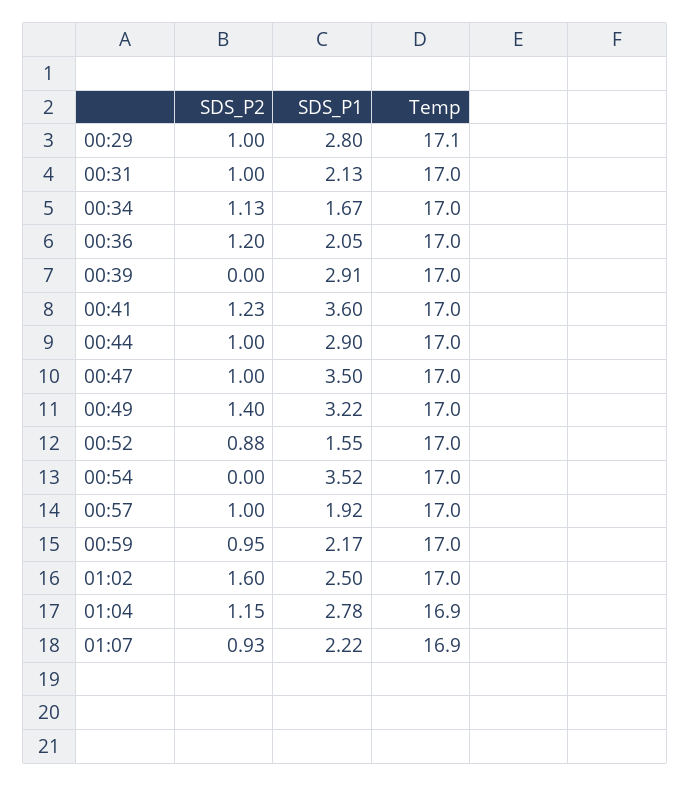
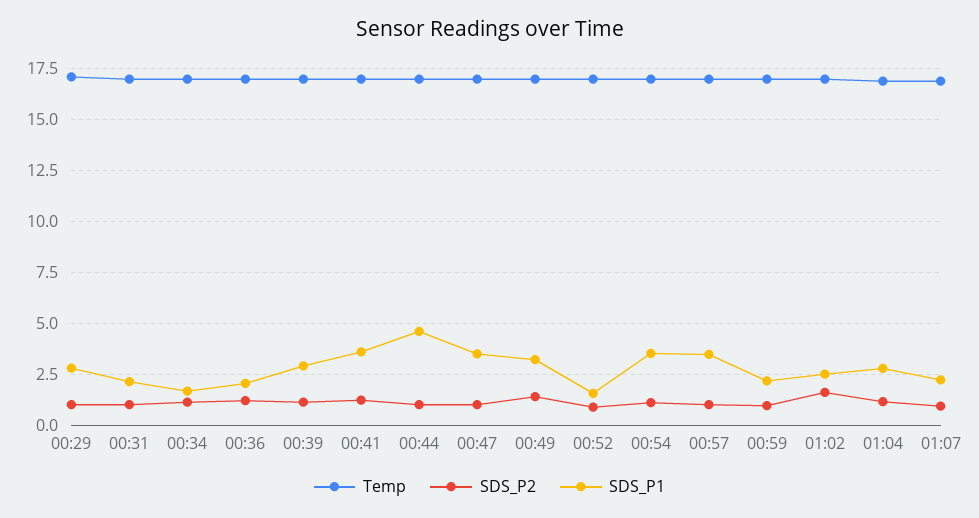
SDS_P2, 00:39: 0 -> 1
SDS_P1, 00:44: 2.9 -> 4.5
SDS_P2, 00:54: 0 -> 1
SDS_P1, 00:57: 1.92 -> 3.5

